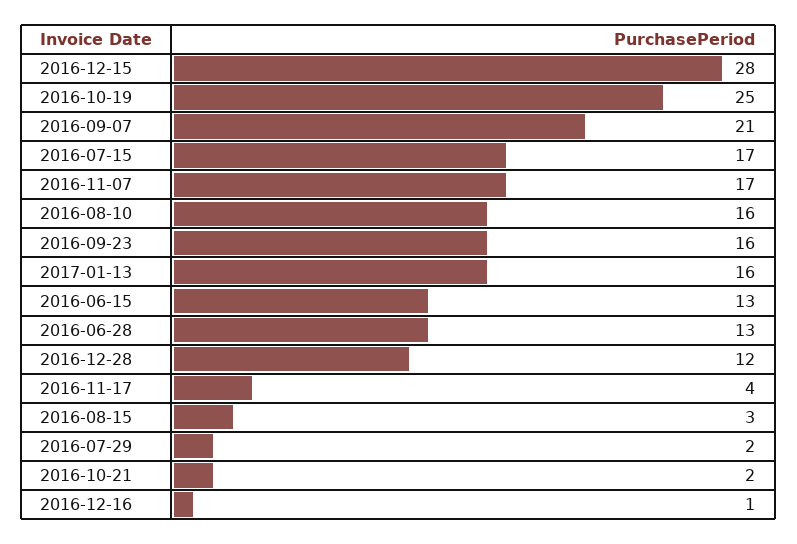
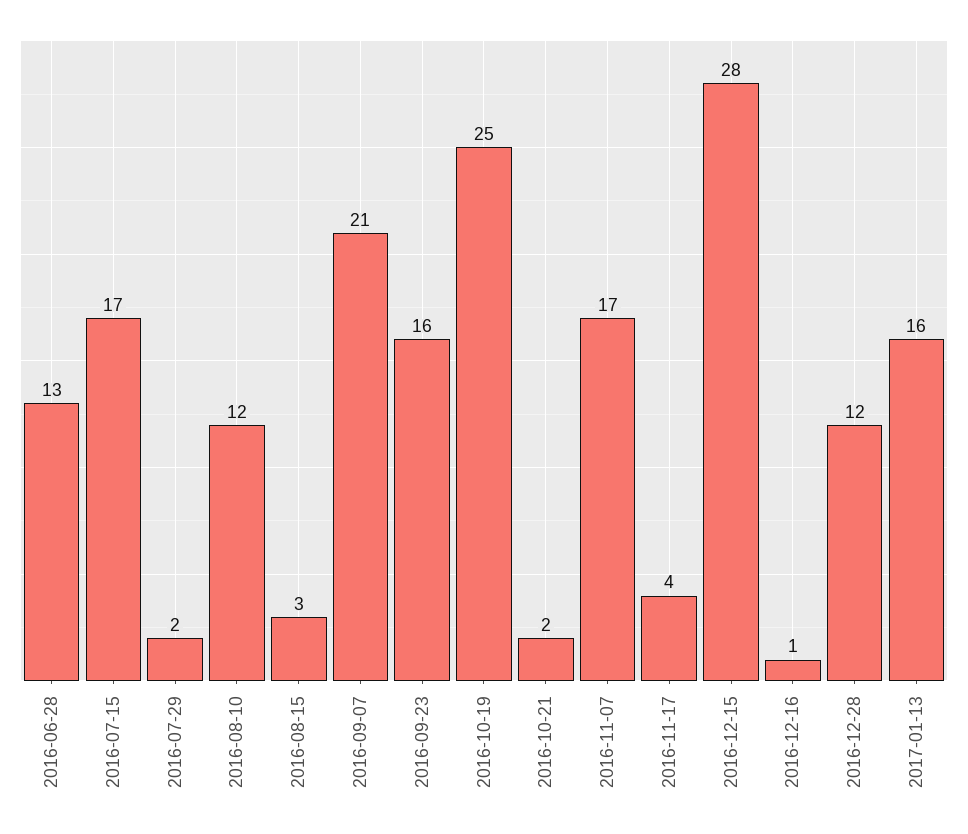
2016-08-10: 16 -> 12
2016-06-15: 13 -> none

